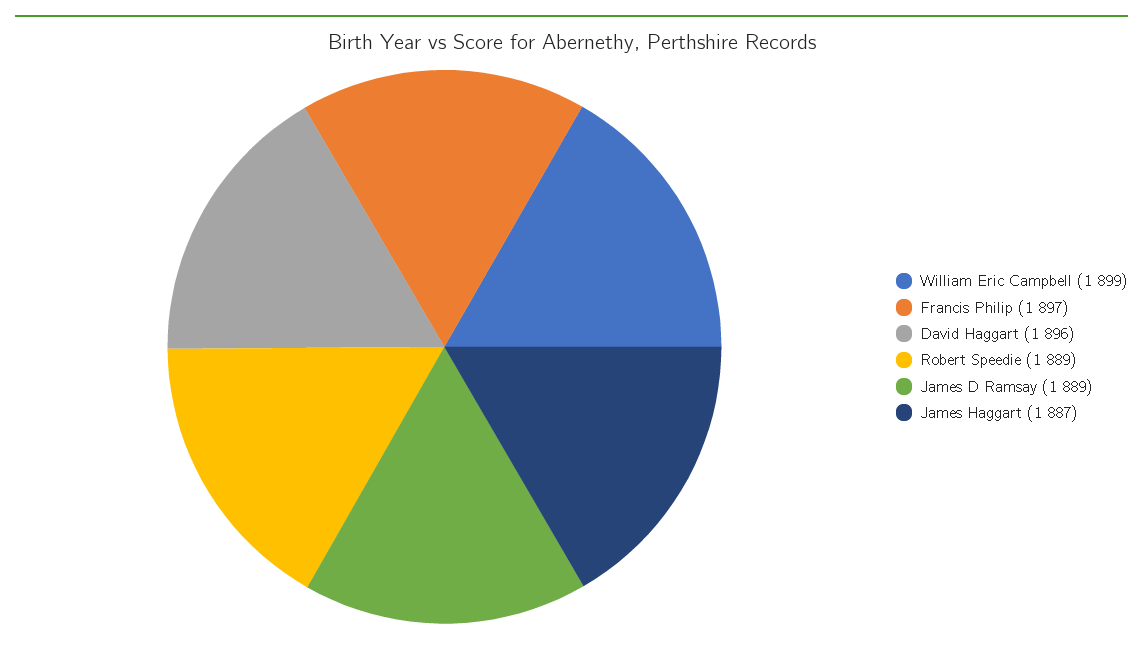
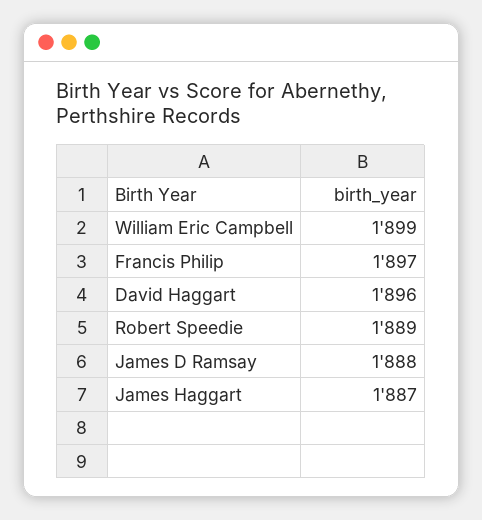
James D Ramsay: 1889 -> 1888

